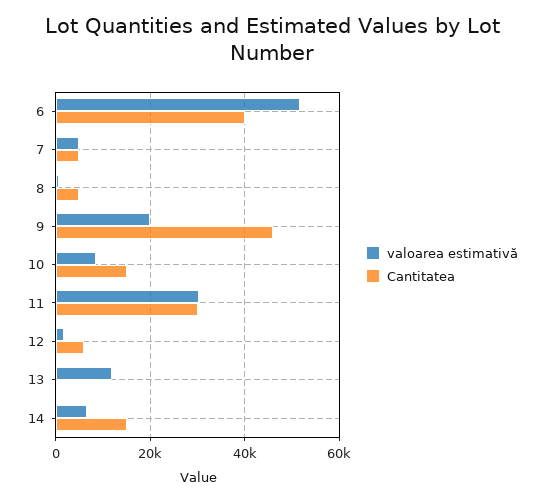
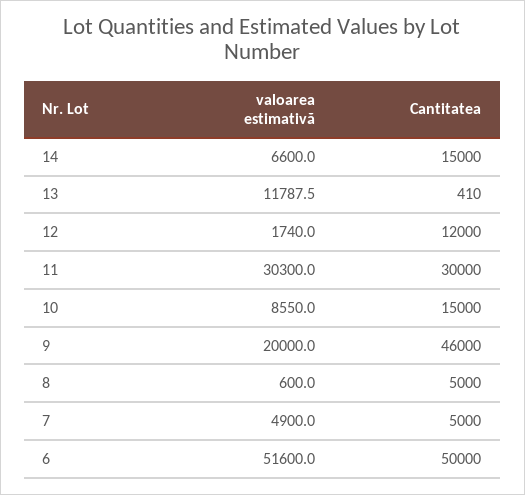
Cantitatea, 6: 40000 -> 50000
Cantitatea, 12: 6000 -> 12000

